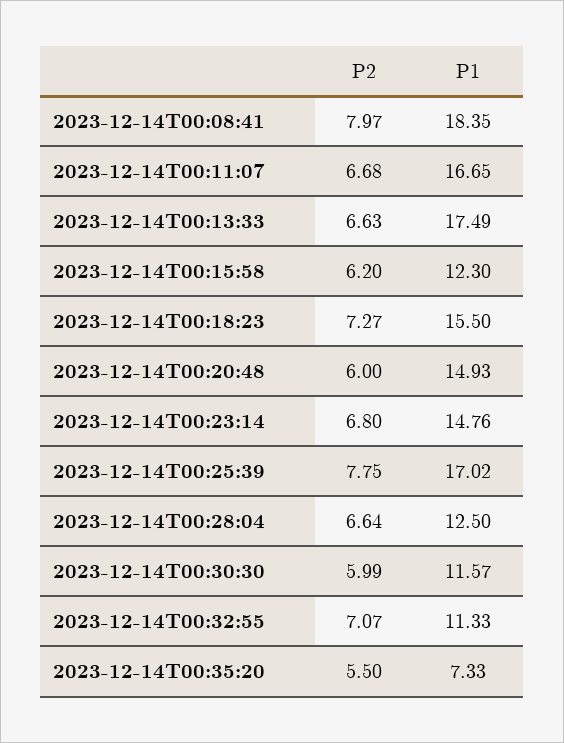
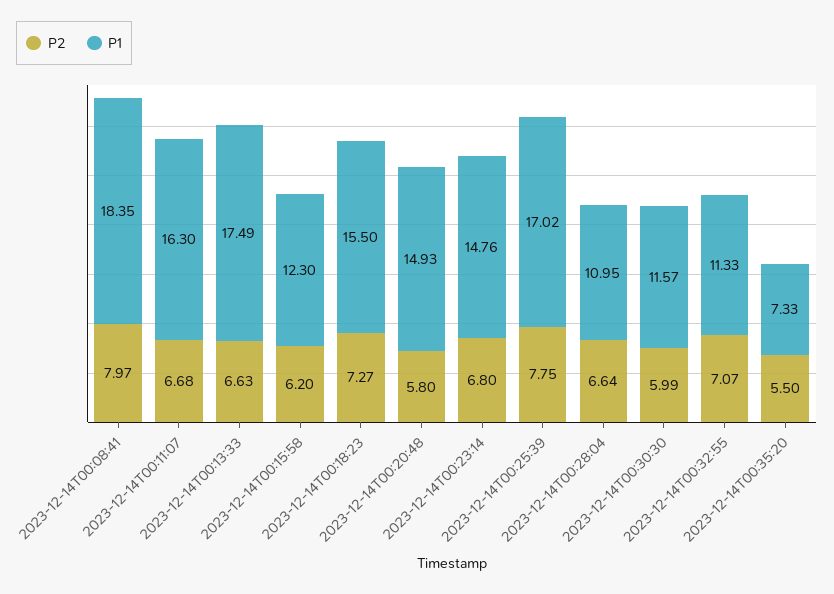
P1, 2023-12-14T00:11:07: 16.65 -> 16.3
P2, 2023-12-14T00:20:48: 6 -> 5.8
P1, 2023-12-14T00:28:04: 12.5 -> 10.95

